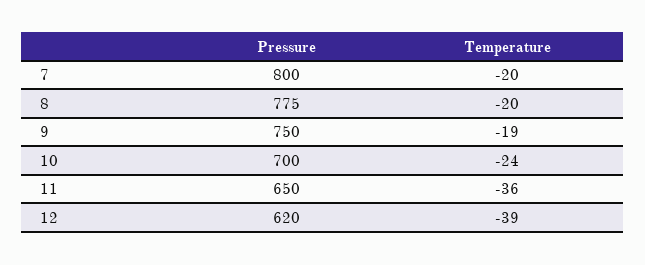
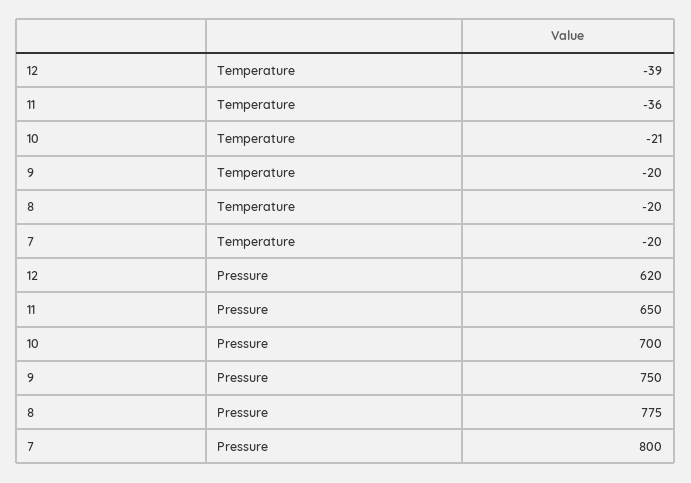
Temperature, 9: -19 -> -20
Temperature, 10: -24 -> -21

